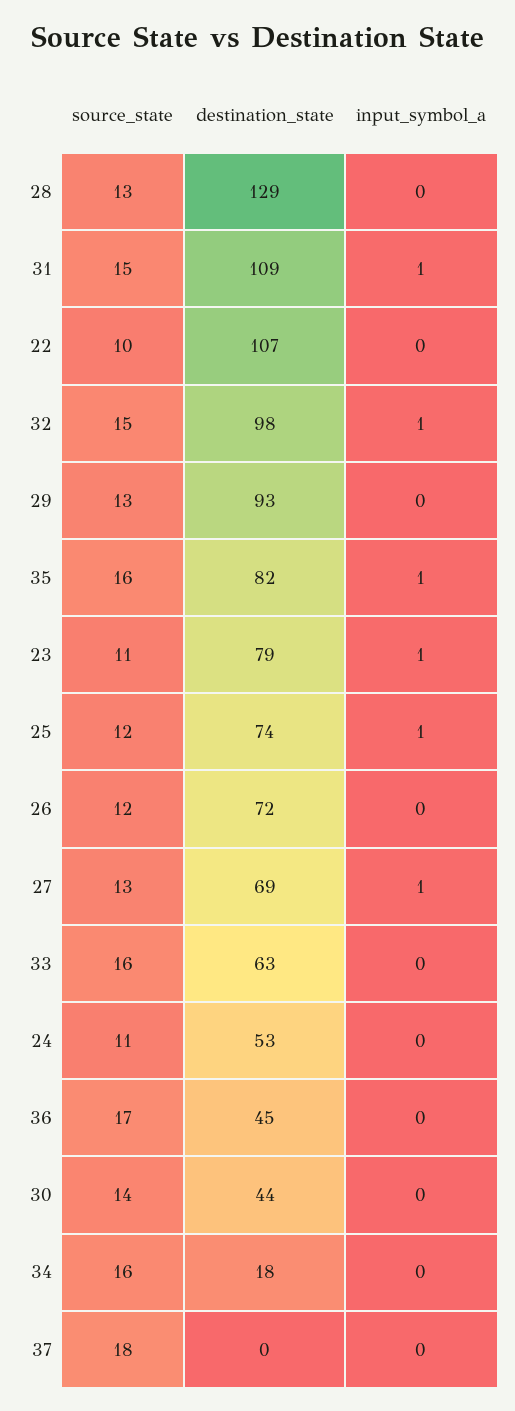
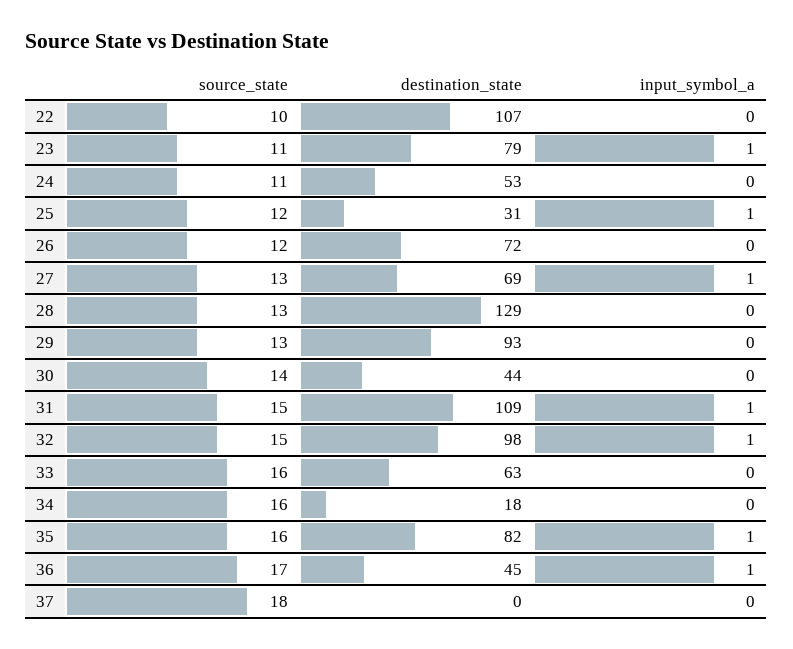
destination_state, 25: 74 -> 31
input_symbol_a, 36: 0 -> 1

